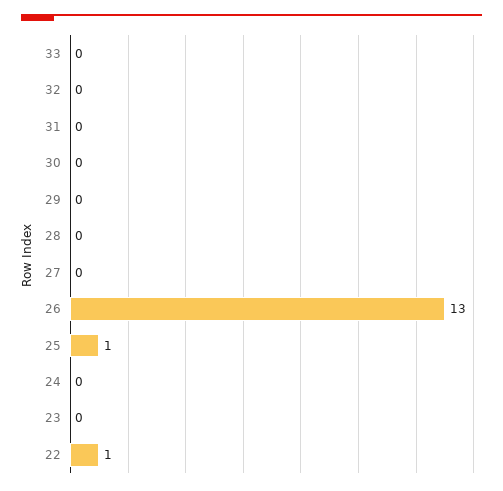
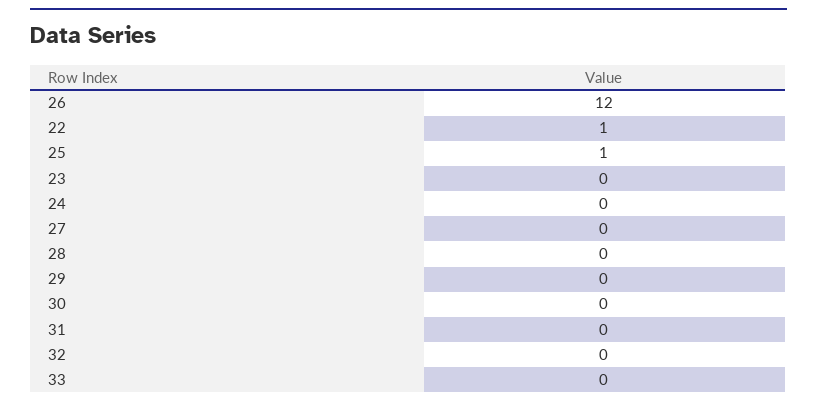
26: 13 -> 12

